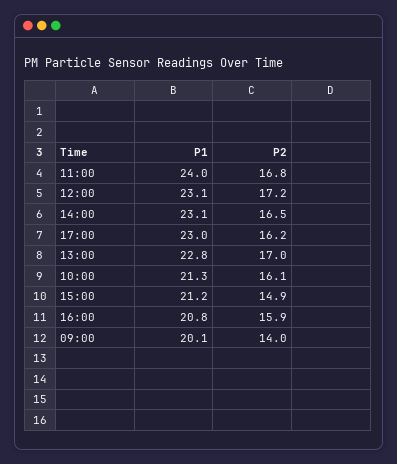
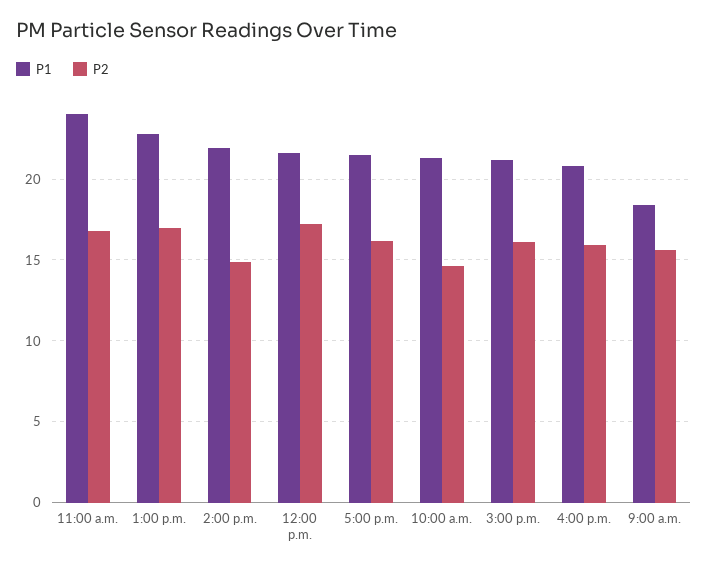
P1, 12:00: 23.1 -> 21.5
P1, 14:00: 23.1 -> 22
P2, 14:00: 16.5 -> 15
P1, 17:00: 23 -> 21.5
P2, 10:00: 16.1 -> 14.5
P2, 15:00: 14.9 -> 16
P1, 09:00: 20.1 -> 18.5
P2, 09:00: 14 -> 15.5

